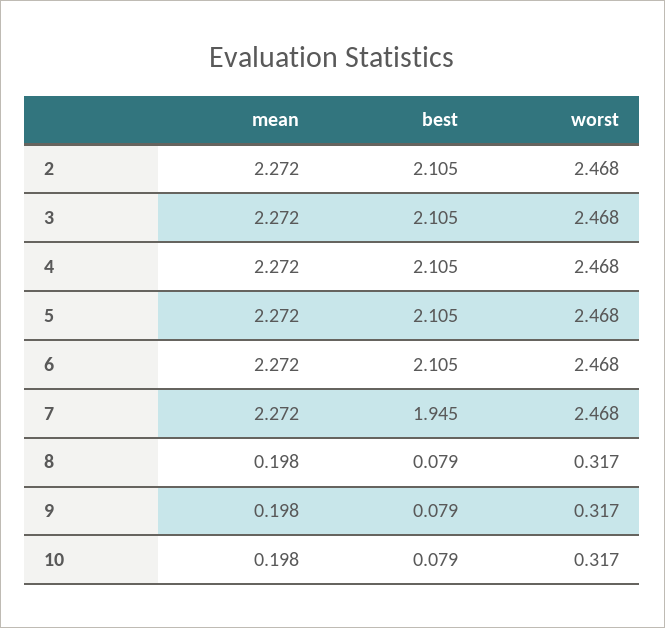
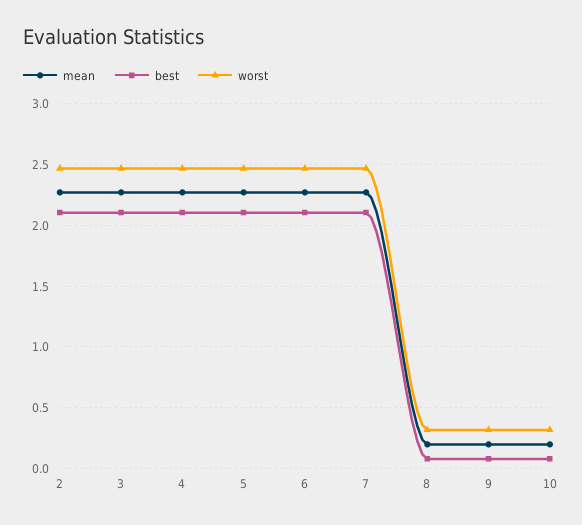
best, 7: 1.945 -> 2.1

